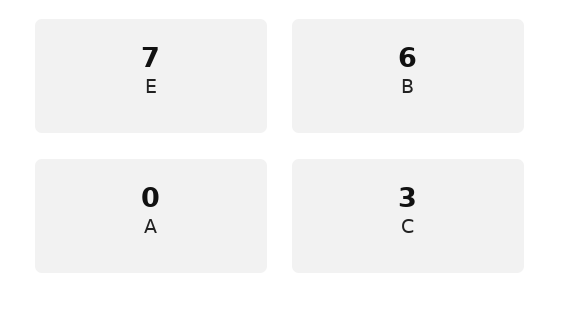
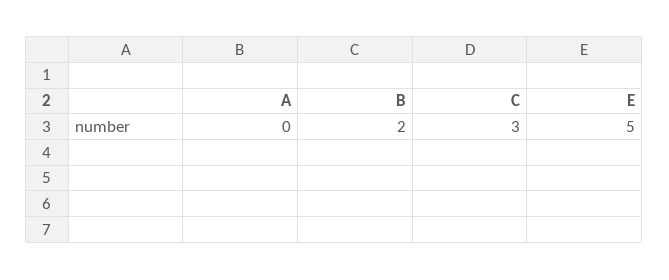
E: 7 -> 5
B: 6 -> 2

